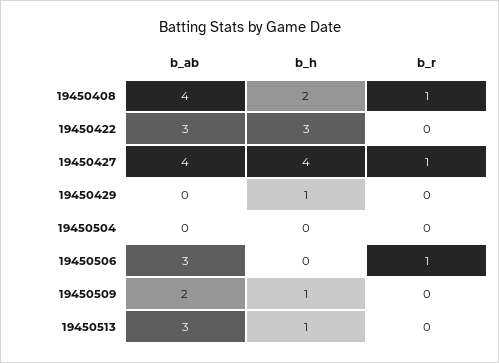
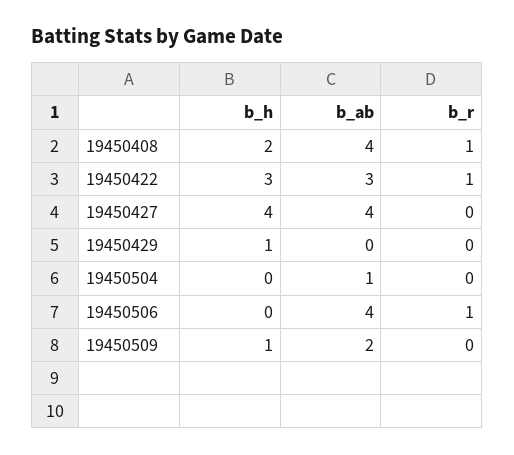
b_r, 19450422: 0 -> 1
b_r, 19450427: 1 -> 0
b_ab, 19450504: 0 -> 1
b_ab, 19450506: 3 -> 4
b_ab, 19450513: 3 -> none
b_h, 19450513: 1 -> none
b_r, 19450513: 0 -> none

